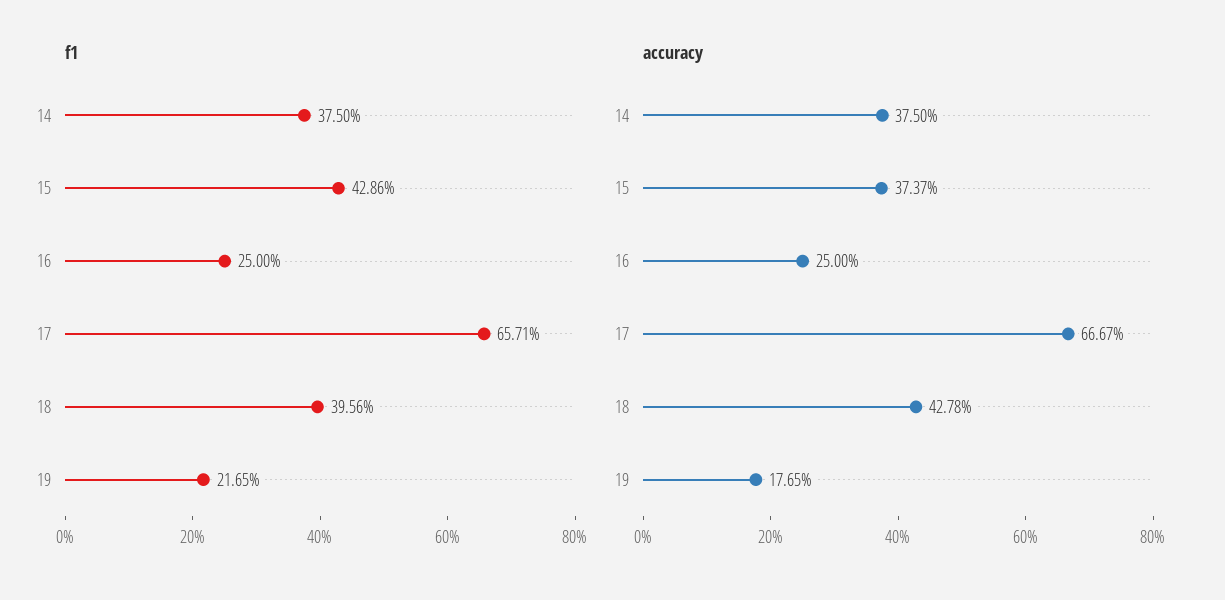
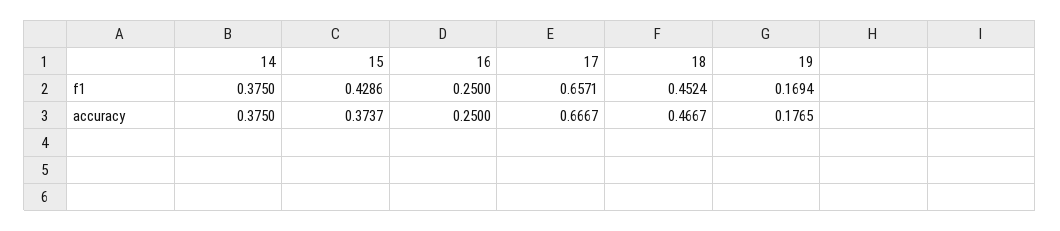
f1, 18: 0.3956 -> 0.4524
f1, 19: 0.2165 -> 0.1694
accuracy, 18: 0.4278 -> 0.4667

